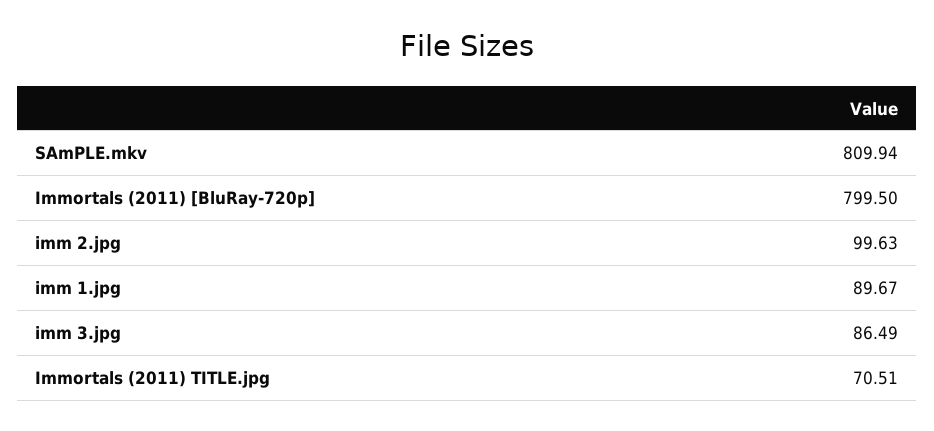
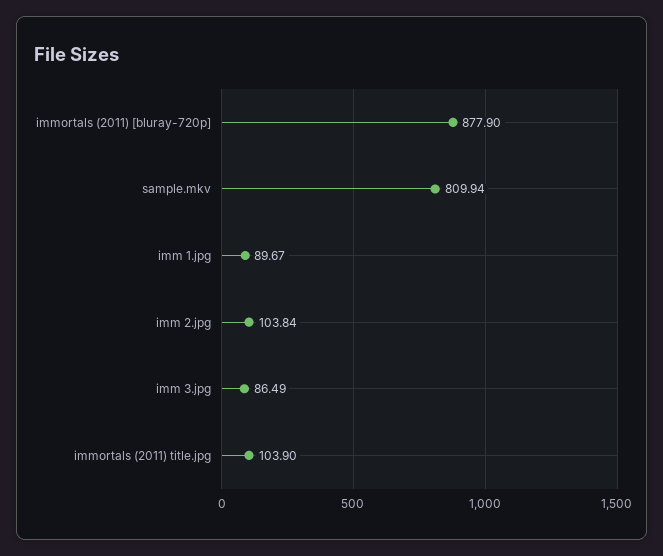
Immortals (2011) [BluRay-720p]: 799.5 -> 877.9
imm 2.jpg: 99.63 -> 103.84
Immortals (2011) TITLE.jpg: 70.51 -> 103.9

